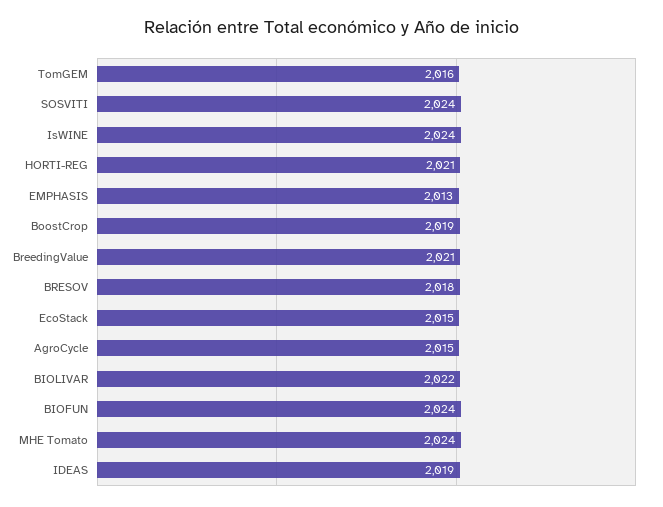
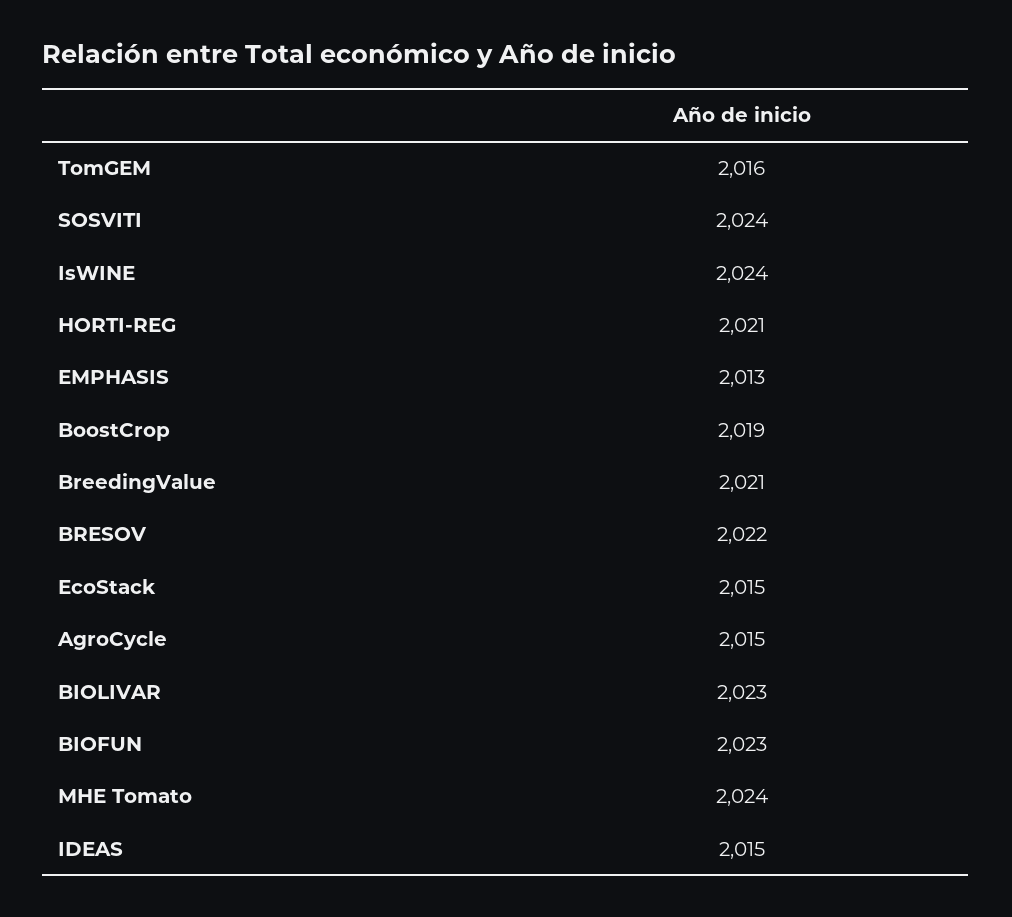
BRESOV: 2018 -> 2022
BIOLIVAR: 2022 -> 2023
BIOFUN: 2024 -> 2023
IDEAS: 2019 -> 2015

